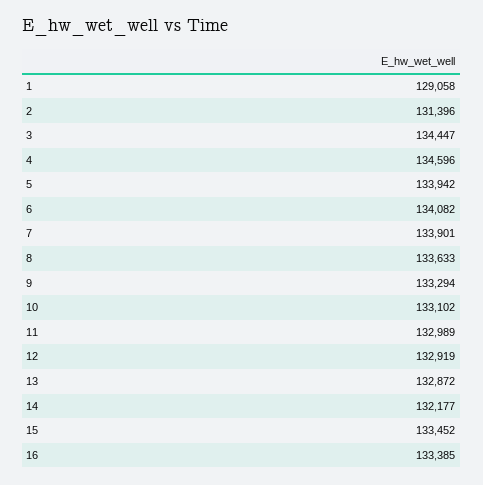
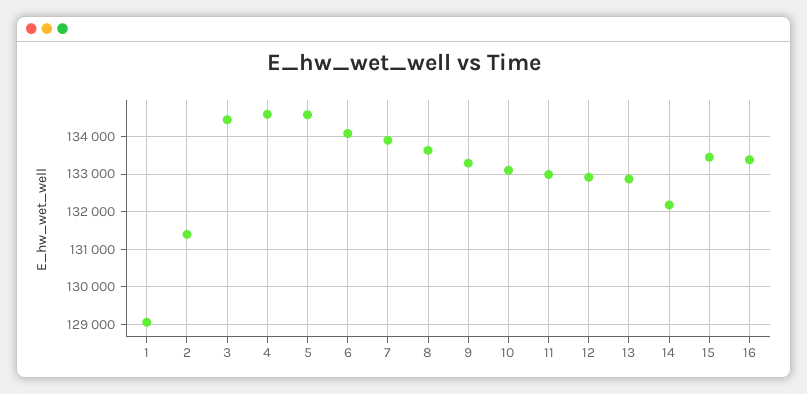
5: 133942 -> 134600

